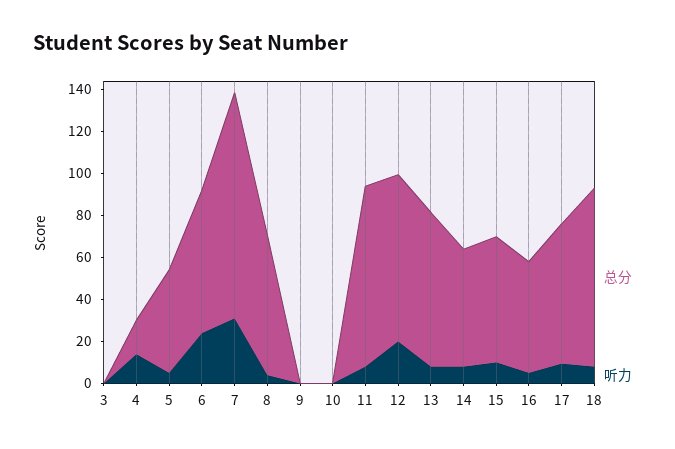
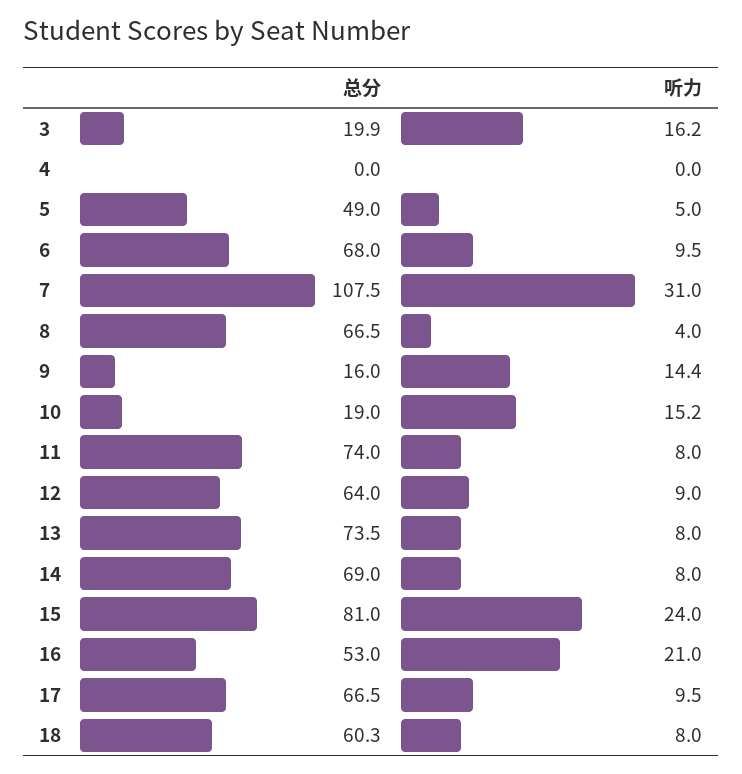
总分, 3: 0 -> 19.9
听力, 3: 0 -> 16.2
总分, 4: 15 -> 0
听力, 4: 15 -> 0
听力, 6: 25 -> 9.5
总分, 9: 0 -> 16
听力, 9: 0 -> 14.4
总分, 10: 0 -> 19
听力, 10: 0 -> 15.2
总分, 11: 85 -> 74
总分, 12: 80 -> 64
听力, 12: 20 -> 9
总分, 14: 55 -> 69
总分, 15: 60 -> 81
听力, 15: 10 -> 24
听力, 16: 5 -> 21
总分, 18: 85 -> 60.3

